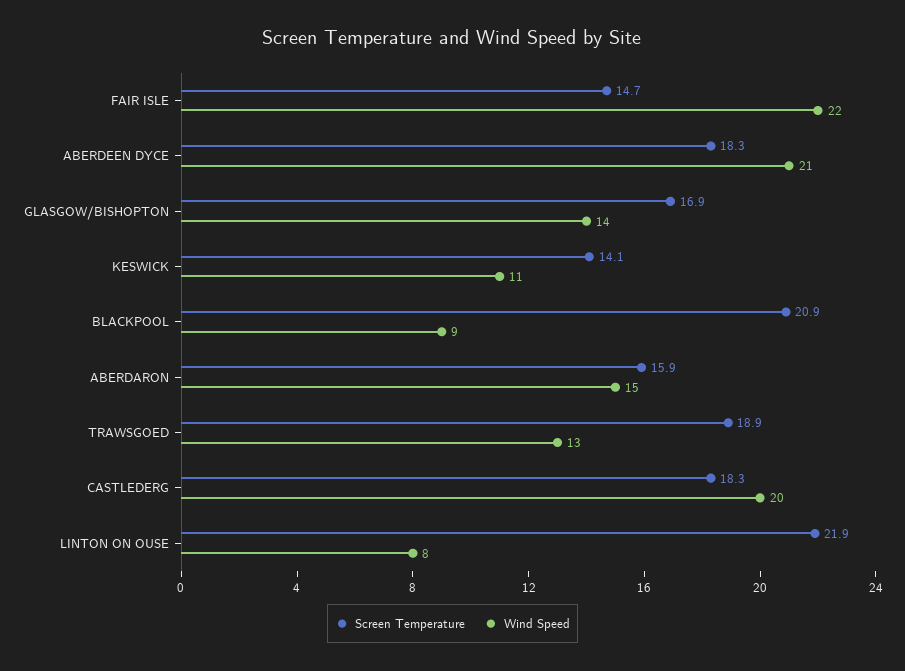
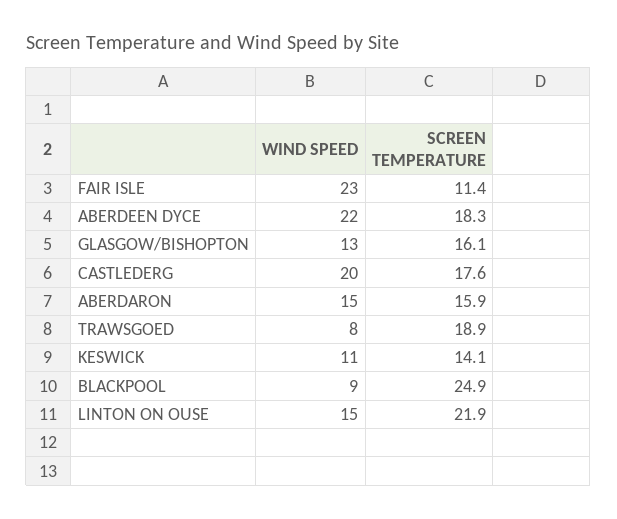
Screen Temperature, FAIR ISLE: 14.7 -> 11.4
Wind Speed, FAIR ISLE: 22 -> 23
Wind Speed, ABERDEEN DYCE: 21 -> 22
Screen Temperature, GLASGOW/BISHOPTON: 16.9 -> 16.1
Wind Speed, GLASGOW/BISHOPTON: 14 -> 13
Screen Temperature, BLACKPOOL: 20.9 -> 24.9
Wind Speed, TRAWSGOED: 13 -> 8
Screen Temperature, CASTLEDERG: 18.3 -> 17.6
Wind Speed, LINTON ON OUSE: 8 -> 15

